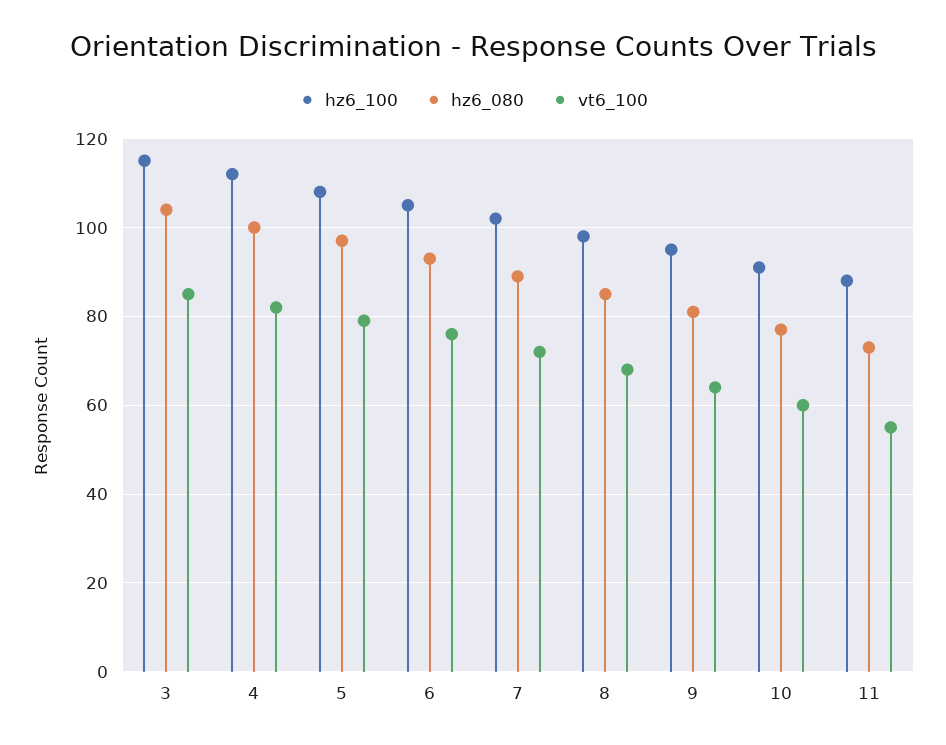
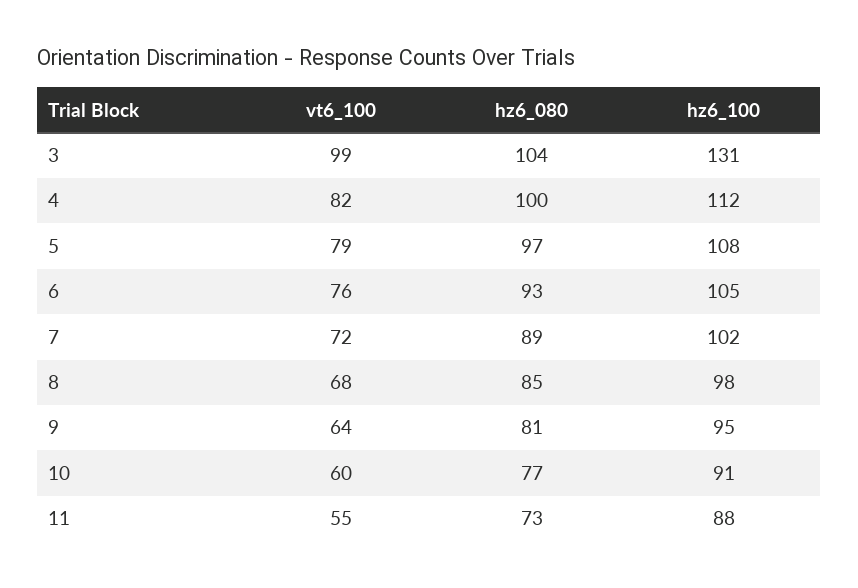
hz6_100, 3: 115 -> 131
vt6_100, 3: 85 -> 99

